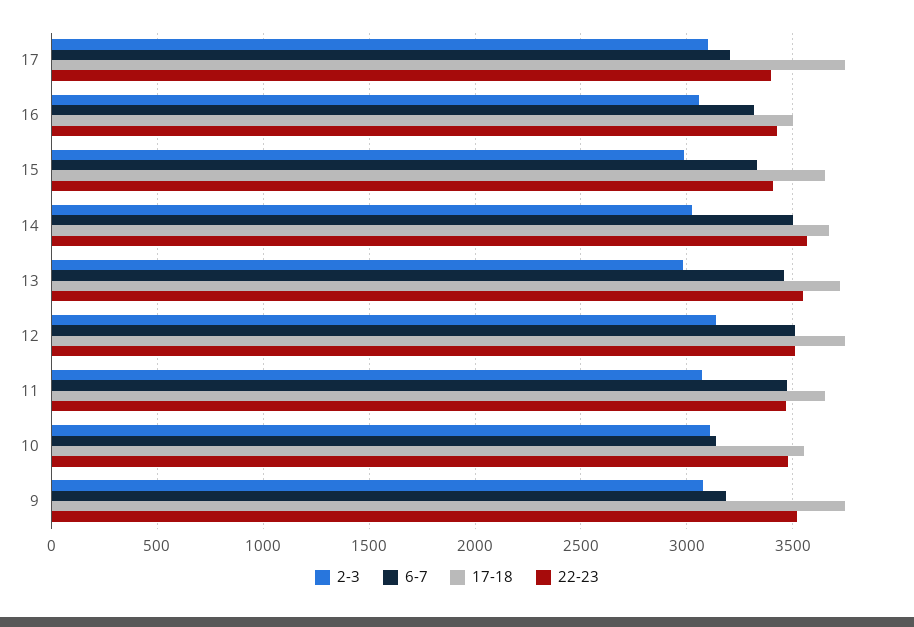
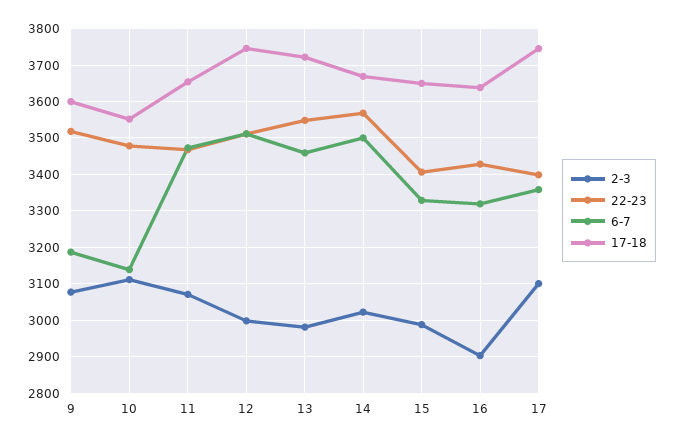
6-7, 17: 3200 -> 3360
2-3, 16: 3050 -> 2900
17-18, 16: 3500 -> 3640
2-3, 12: 3150 -> 3000
17-18, 9: 3750 -> 3600

